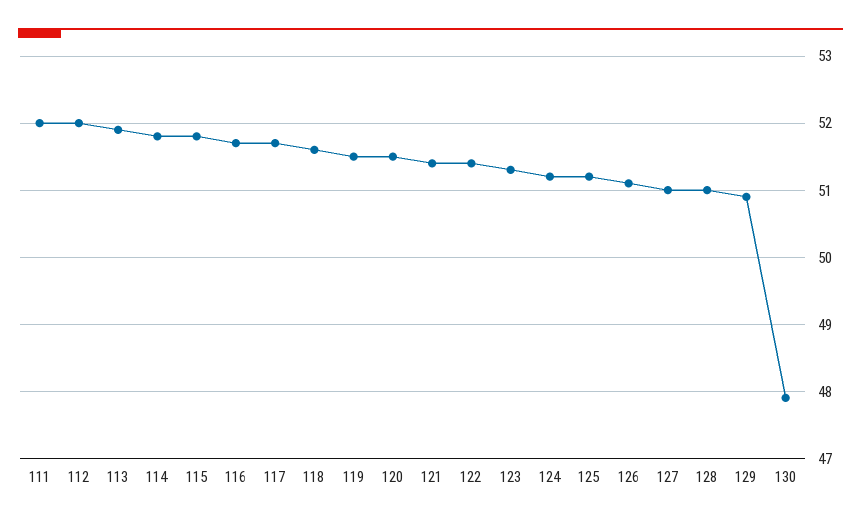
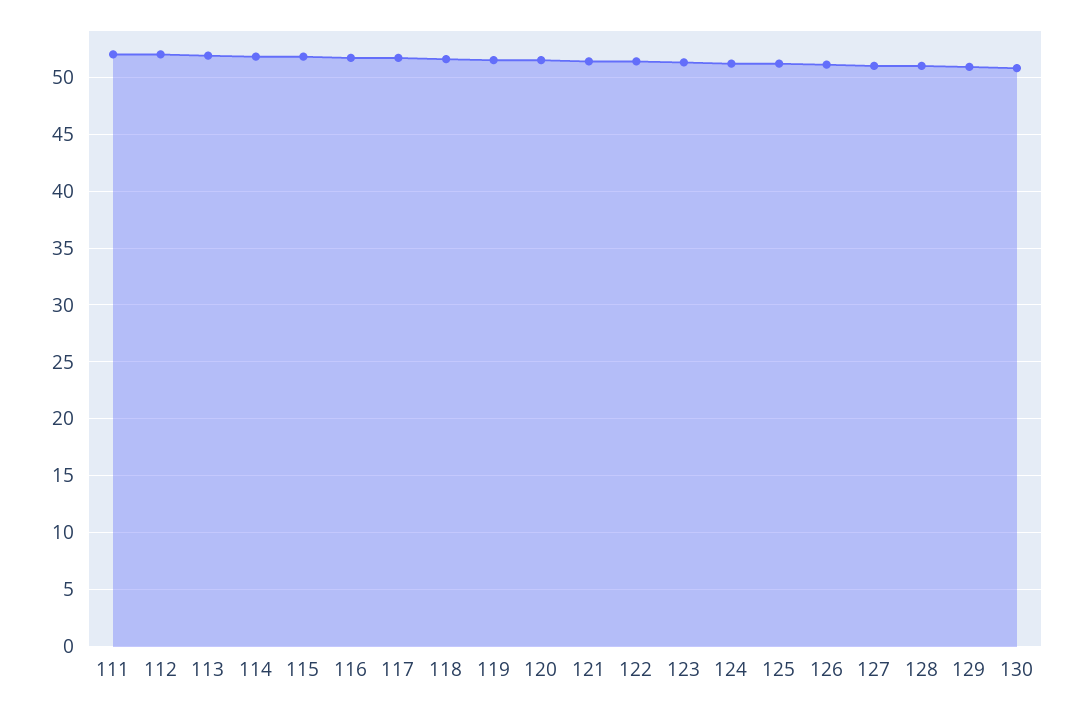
130: 47.9 -> 51

